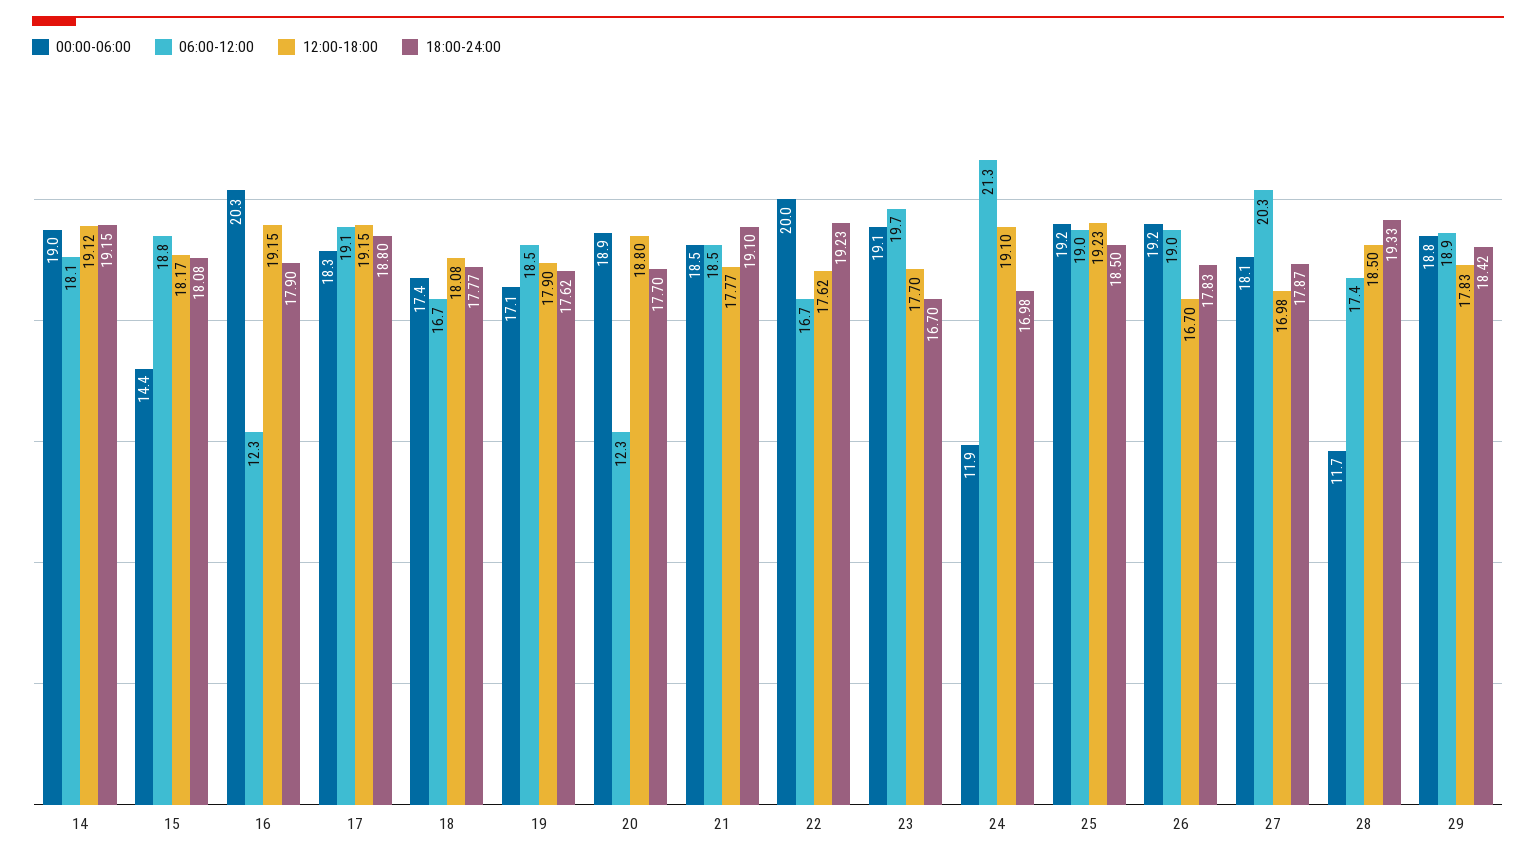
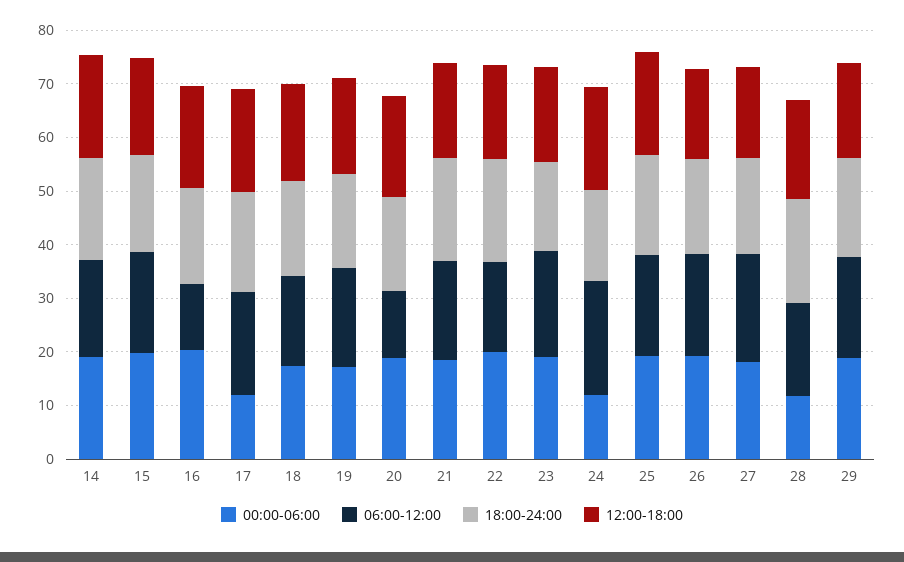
00:00-06:00, 15: 14.4 -> 20
00:00-06:00, 17: 18.3 -> 12

